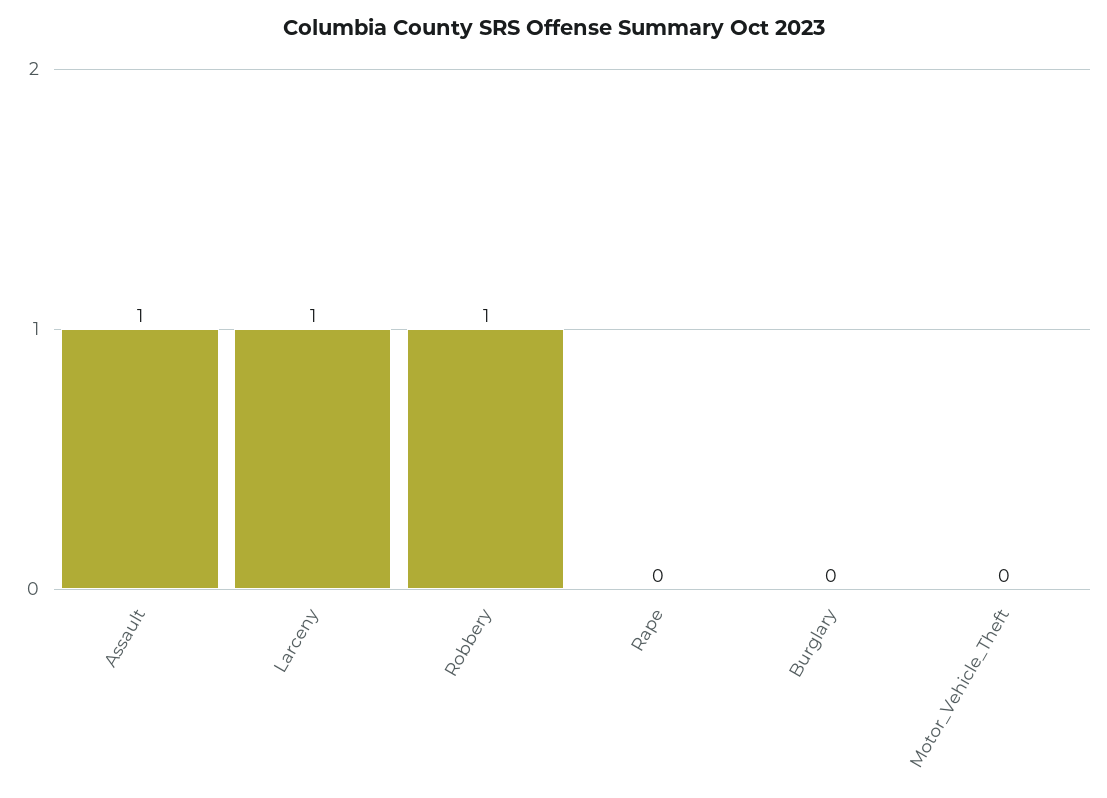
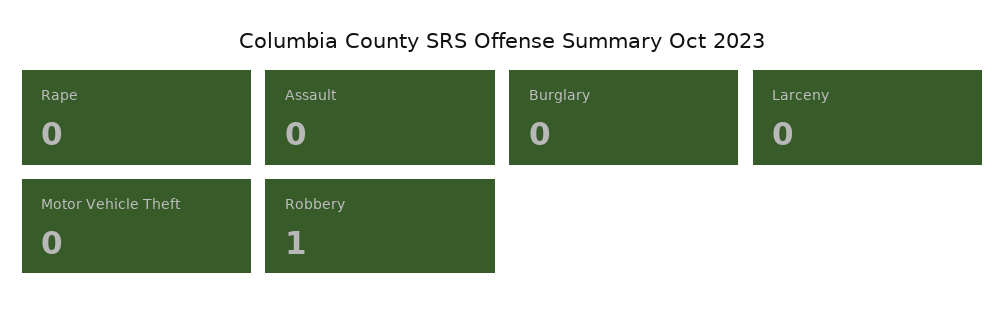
Assault: 1 -> 0
Larceny: 1 -> 0

